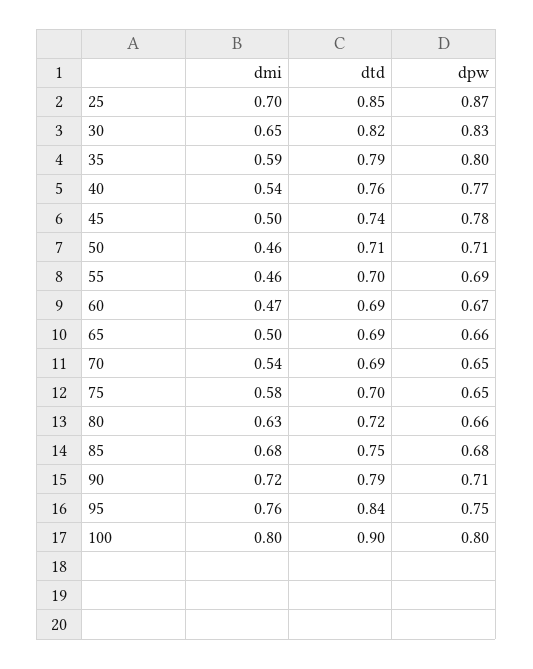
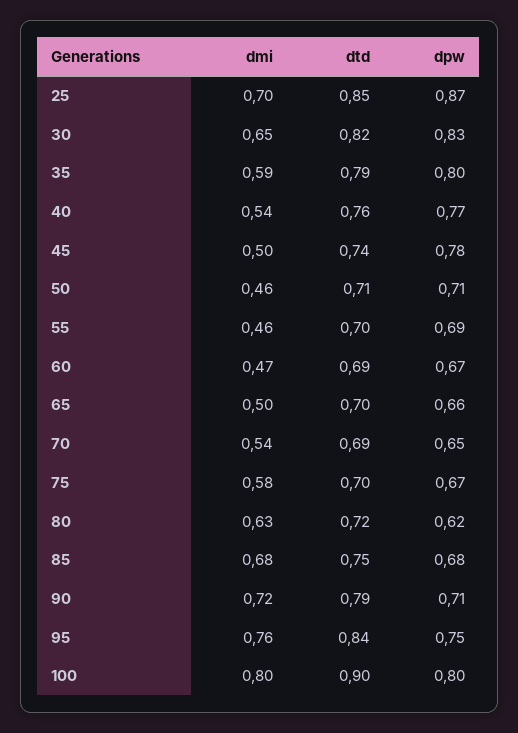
dtd, 65: 0.69 -> 0.7
dpw, 75: 0.65 -> 0.67
dpw, 80: 0.66 -> 0.62

